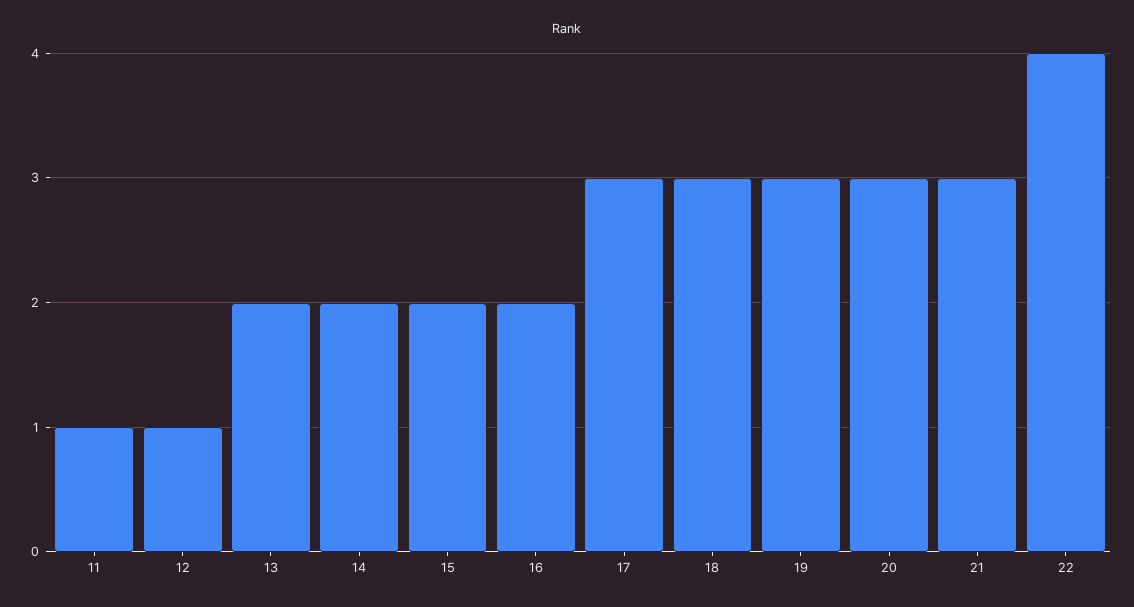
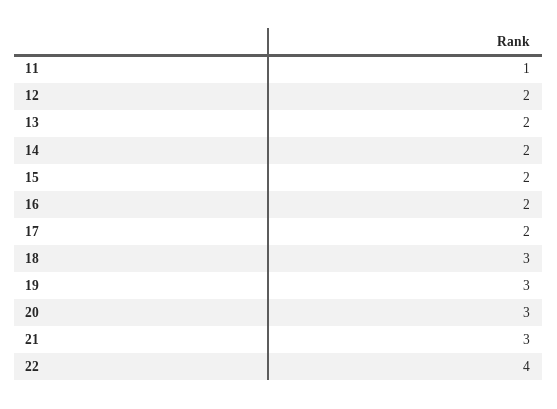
12: 1 -> 2
17: 3 -> 2

